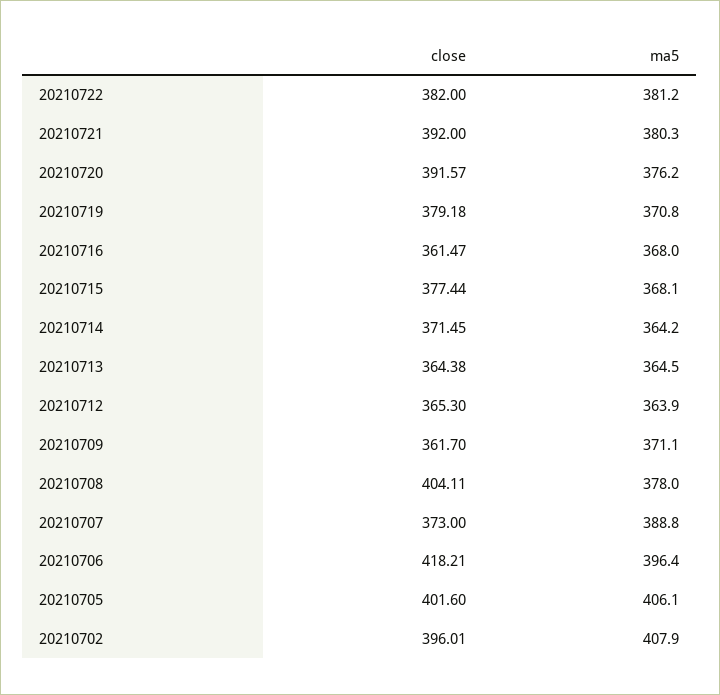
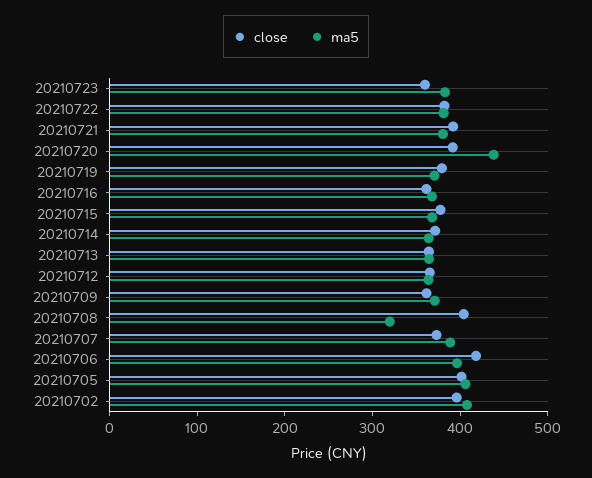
ma5, 20210720: 376.2 -> 440
ma5, 20210708: 378 -> 320
close, 20210723: none -> 360
ma5, 20210723: none -> 380

